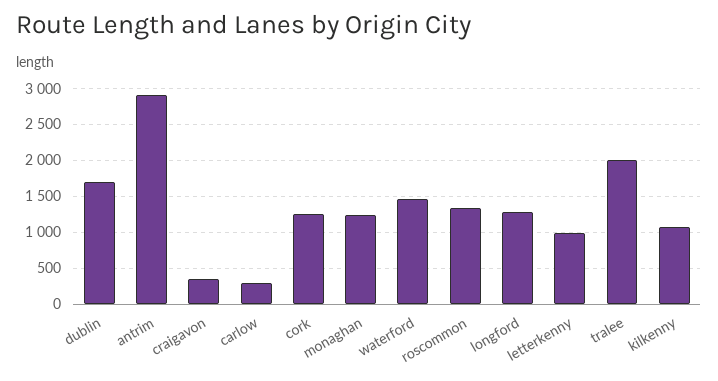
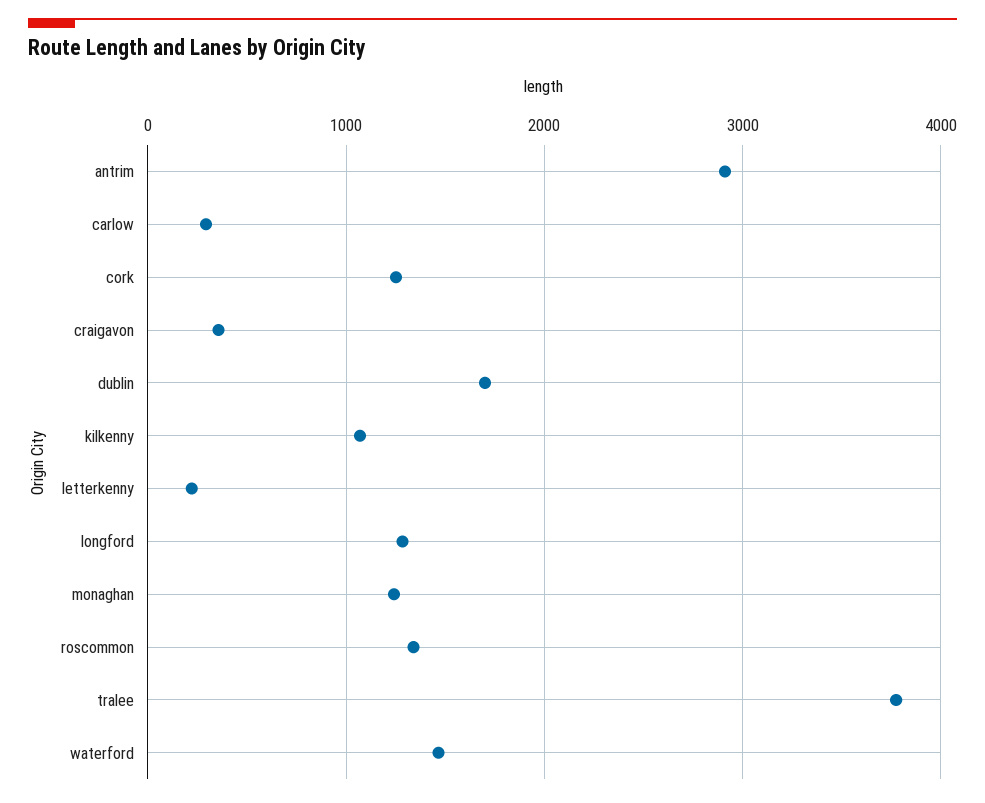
letterkenny: 1000 -> 200
tralee: 2000 -> 3800

